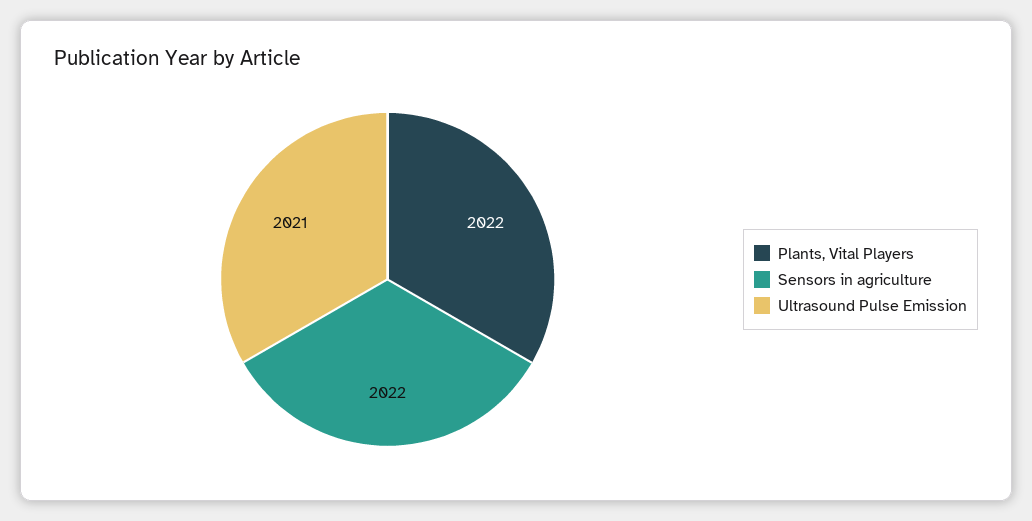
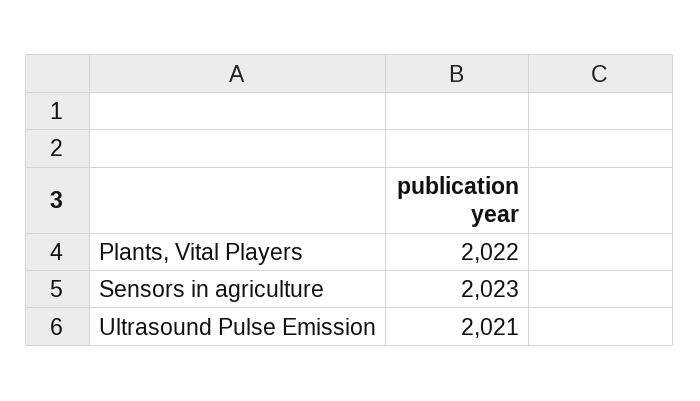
Sensors in agriculture: 2022 -> 2023

